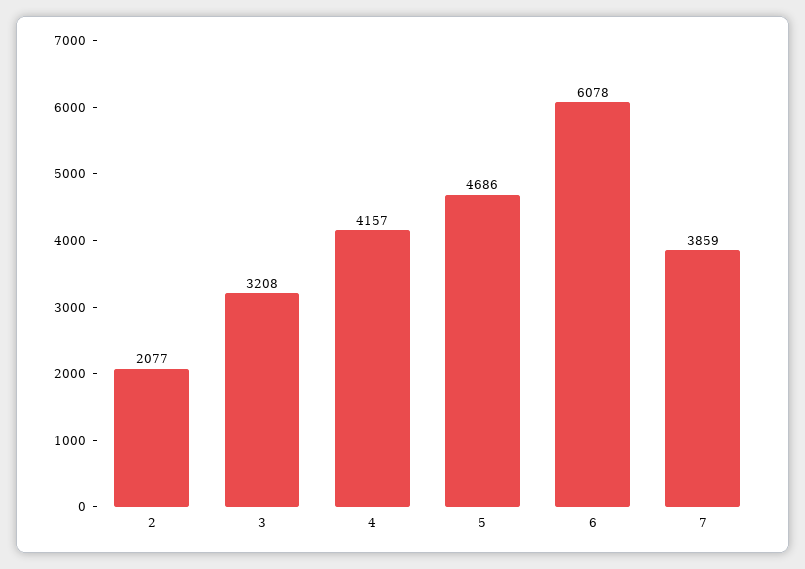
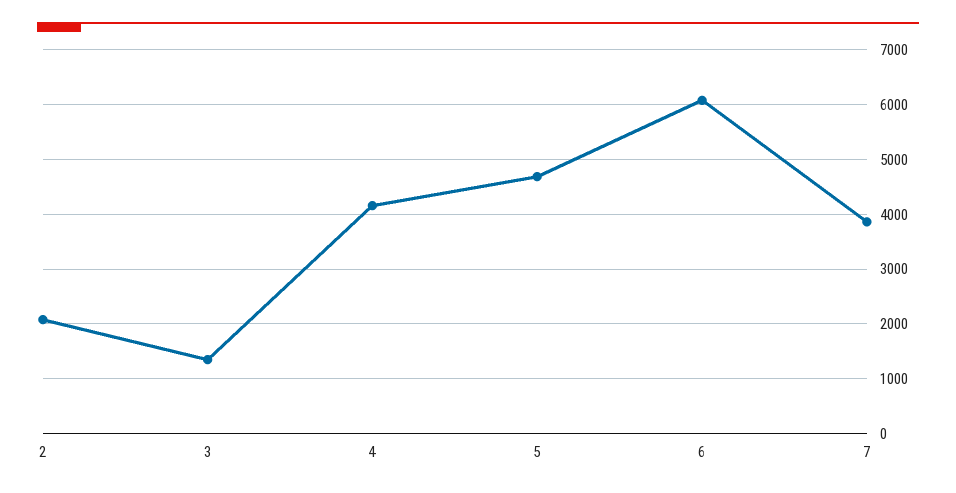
3: 3208 -> 1400

